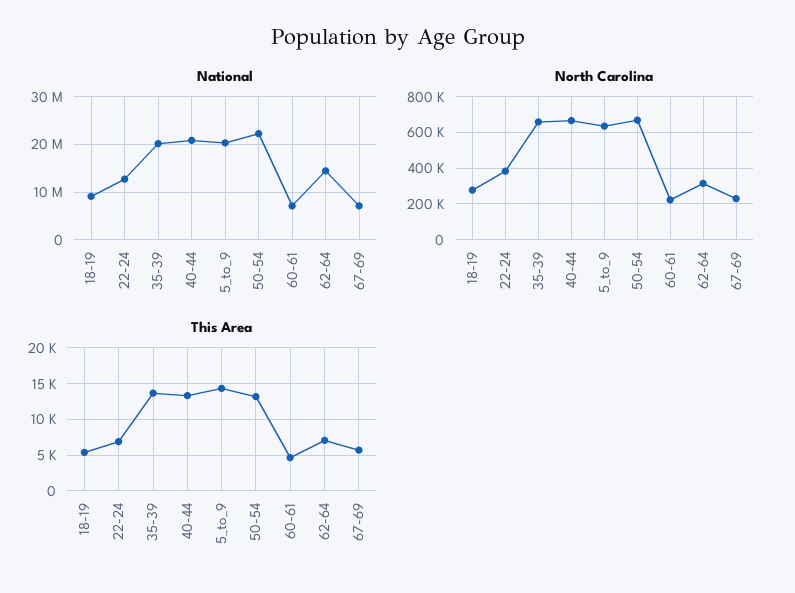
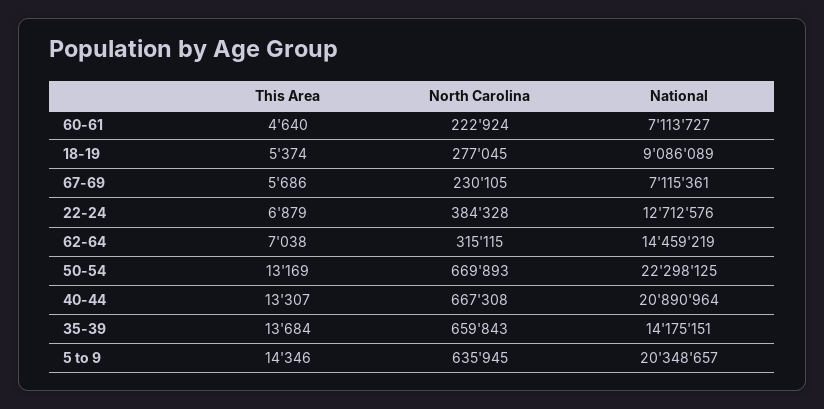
National, 35-39: 20000000 -> 14175151

